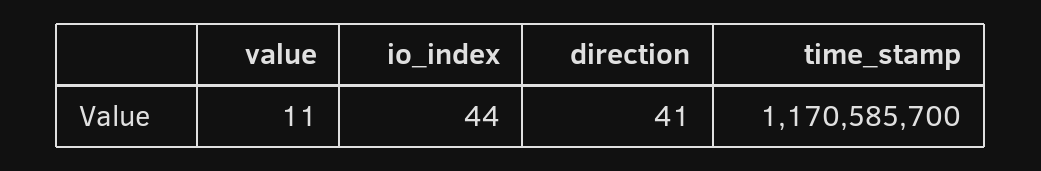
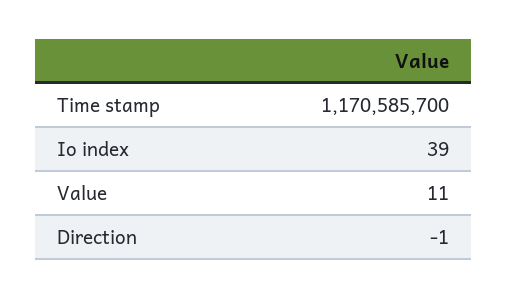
io_index: 44 -> 39
direction: 41 -> -1

